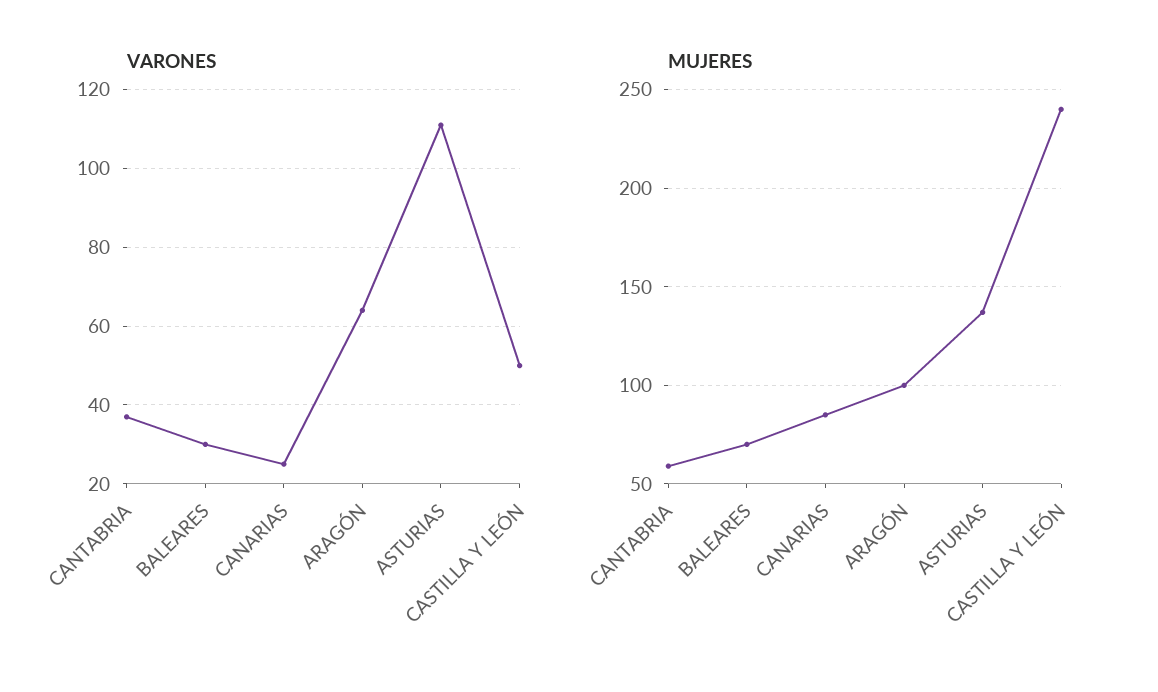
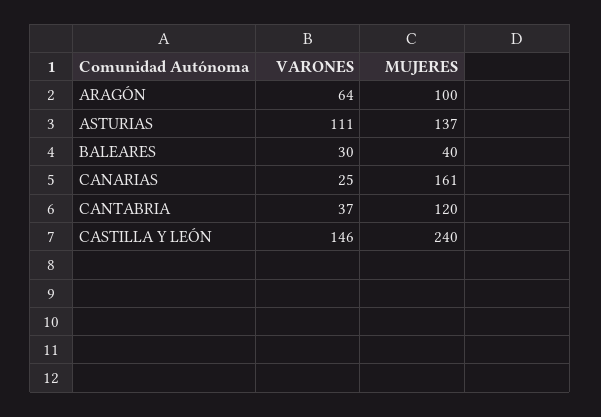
VARONES, CASTILLA Y LEÓN: 50 -> 146
MUJERES, CANTABRIA: 60 -> 120
MUJERES, BALEARES: 70 -> 40
MUJERES, CANARIAS: 85 -> 161

